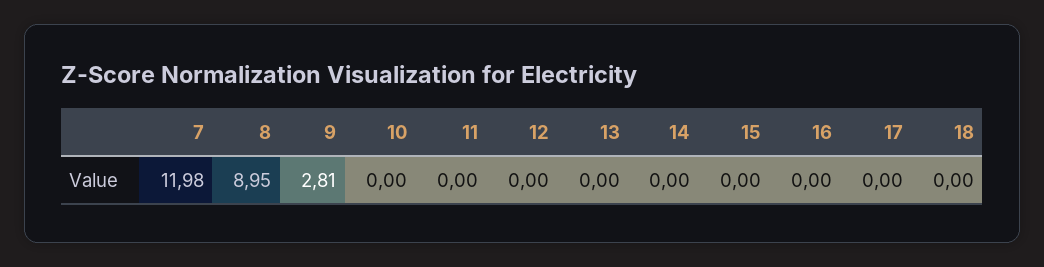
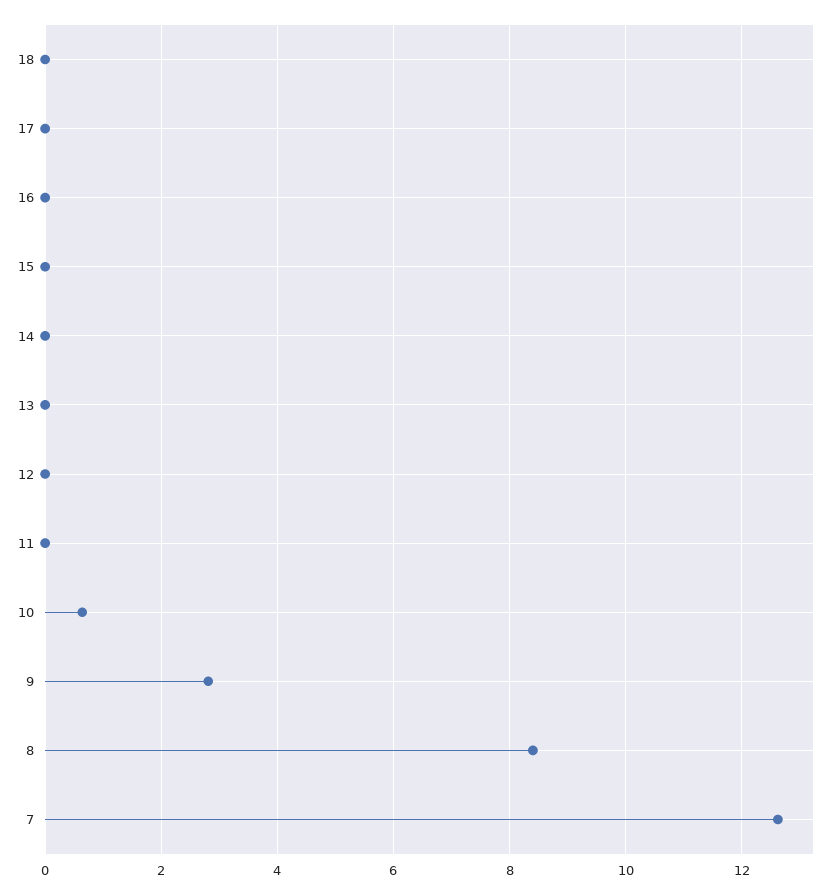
7: 11.98 -> 12.6
8: 8.95 -> 8.4
10: 0 -> 0.6

